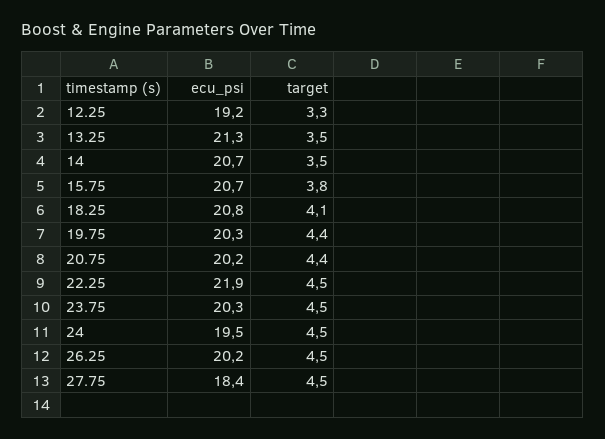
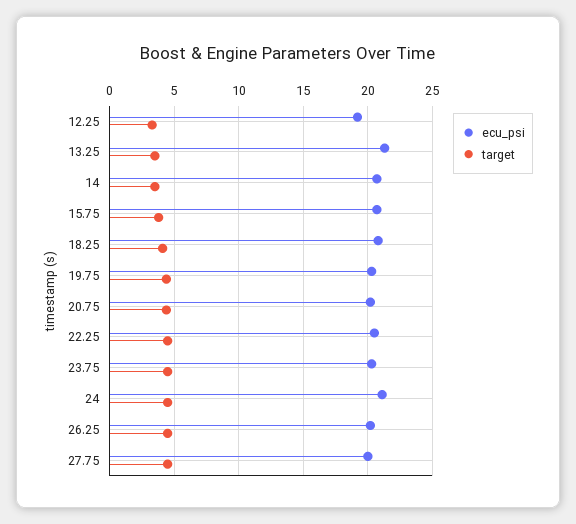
ecu_psi, 22.25: 21.9 -> 20.5
ecu_psi, 24: 19.5 -> 21
ecu_psi, 27.75: 18.4 -> 20

